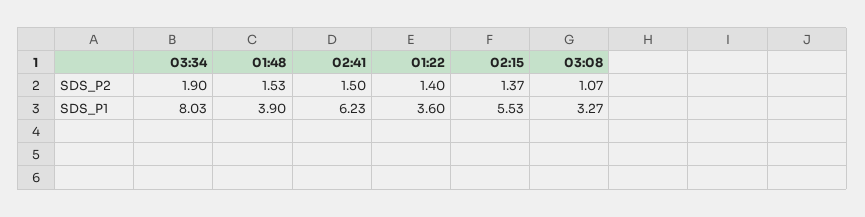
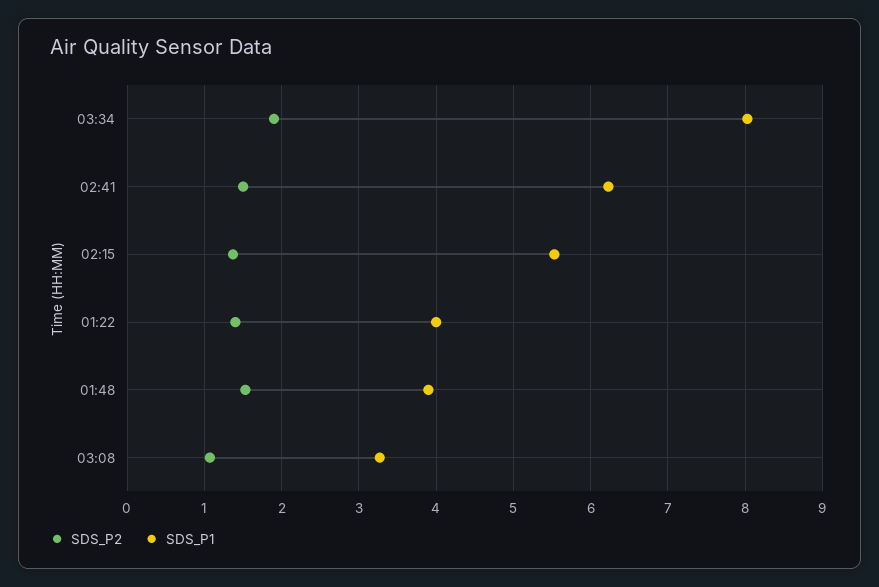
SDS_P1, 01:22: 3.6 -> 4

